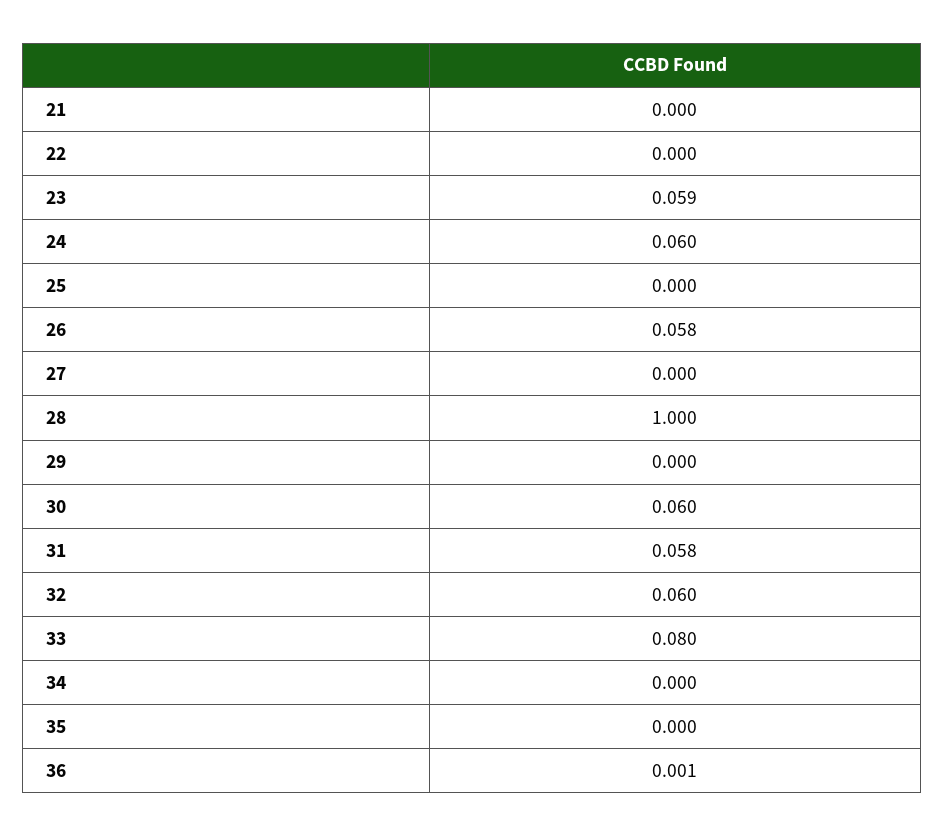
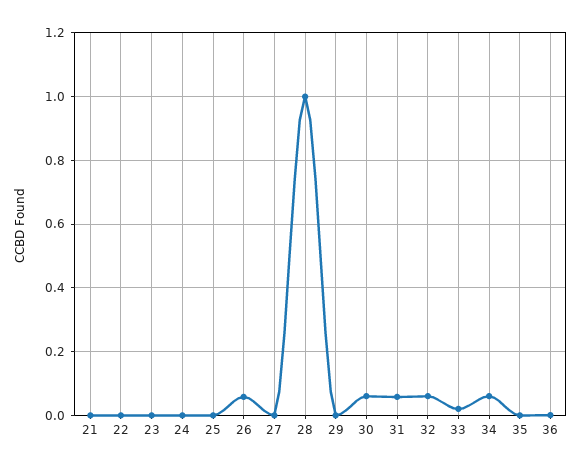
23: 0.059 -> 0
24: 0.06 -> 0
33: 0.08 -> 0.02
34: 0 -> 0.06

